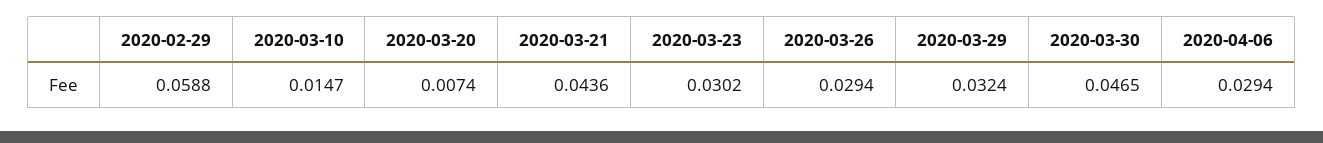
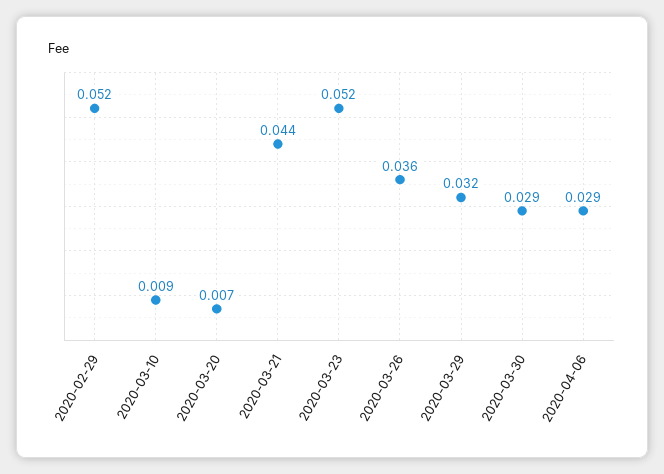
2020-02-29: 0.0588 -> 0.052
2020-03-10: 0.0147 -> 0.009
2020-03-23: 0.0302 -> 0.052
2020-03-26: 0.0294 -> 0.036
2020-03-30: 0.0465 -> 0.029

